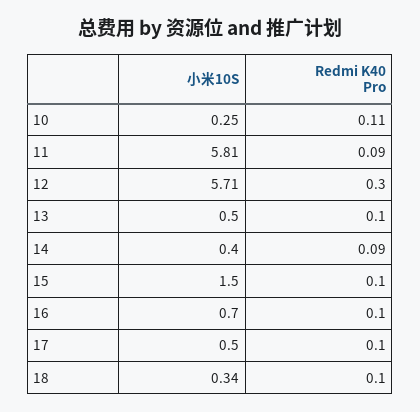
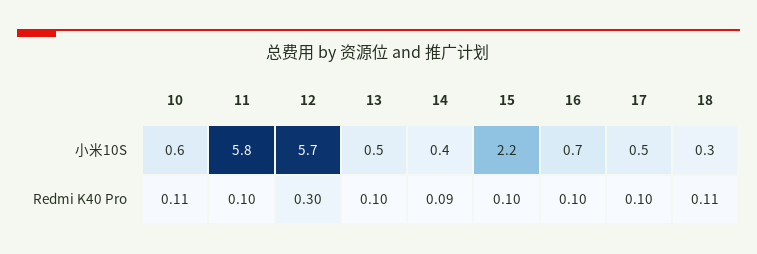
小米10S, 10: 0.25 -> 0.6
Redmi K40 Pro, 11: 0.09 -> 0.1
小米10S, 15: 1.5 -> 2.2
Redmi K40 Pro, 18: 0.1 -> 0.11

